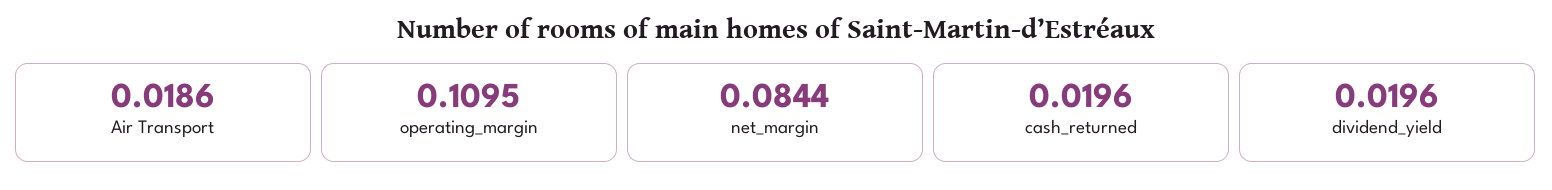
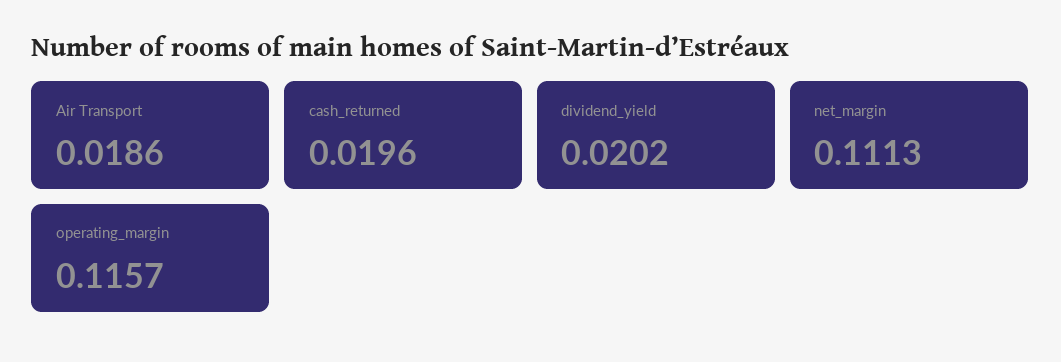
operating_margin: 0.1095 -> 0.1157
net_margin: 0.0844 -> 0.1113
dividend_yield: 0.0196 -> 0.0202

